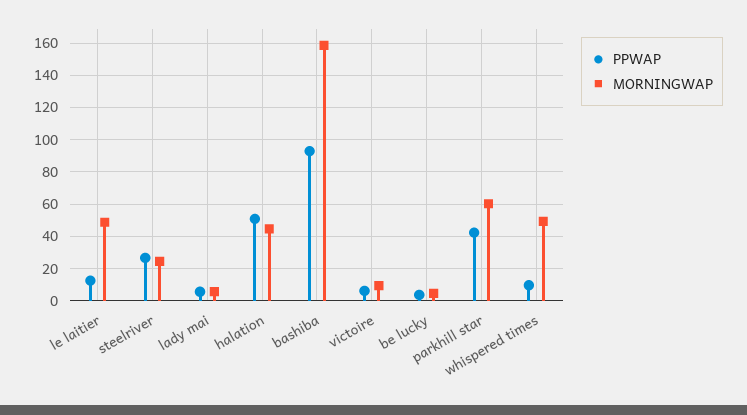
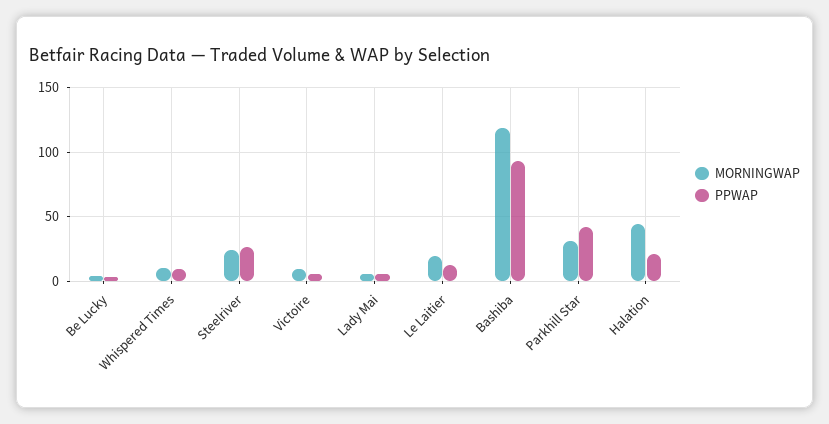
MORNINGWAP, le laitier: 50 -> 20
PPWAP, halation: 50 -> 20
MORNINGWAP, bashiba: 160 -> 120
MORNINGWAP, parkhill star: 60 -> 30
MORNINGWAP, whispered times: 50 -> 10

